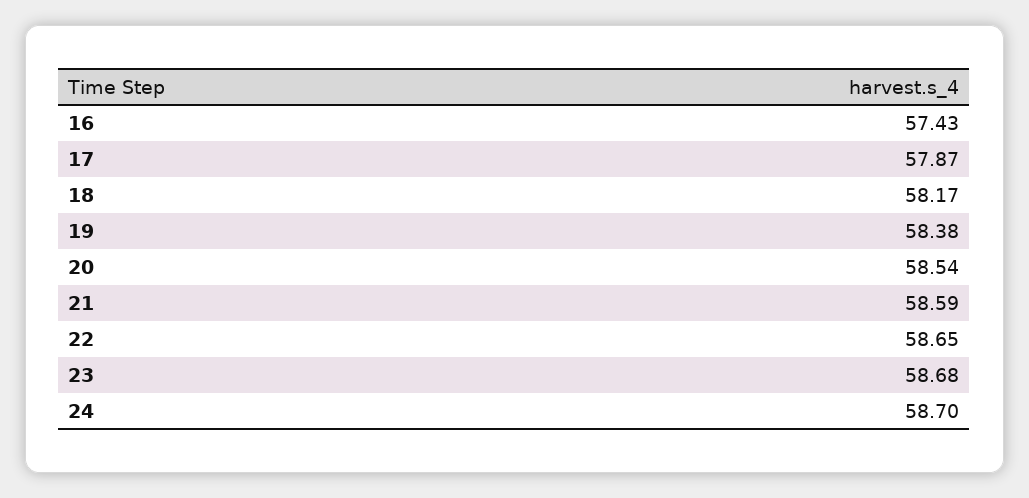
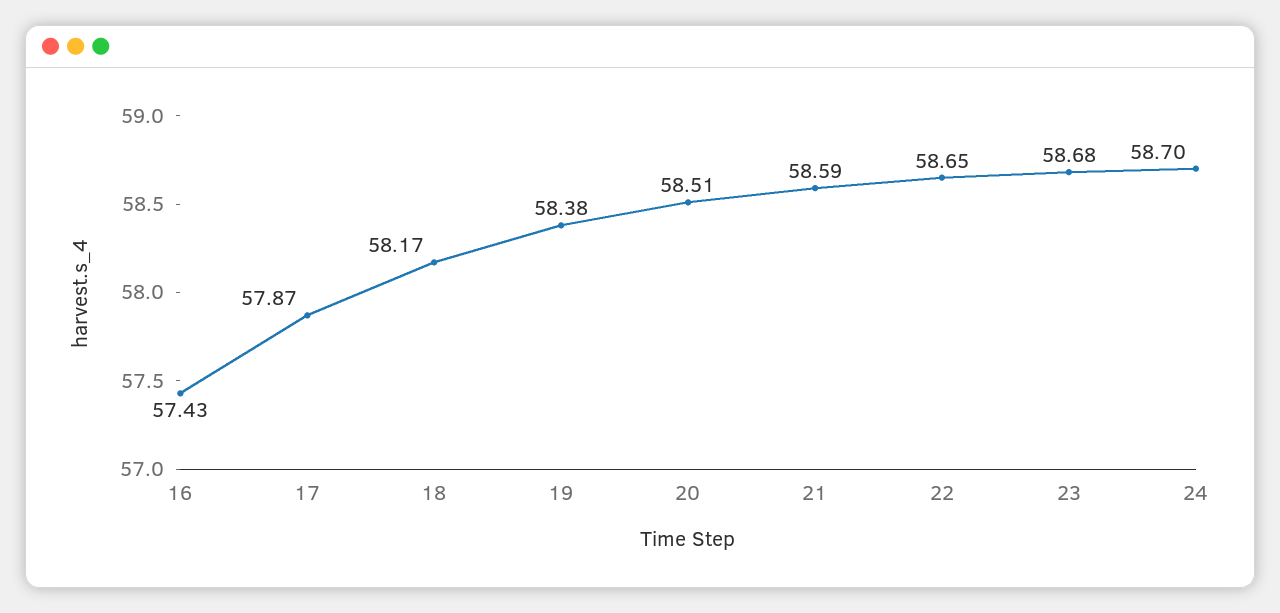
20: 58.54 -> 58.51

